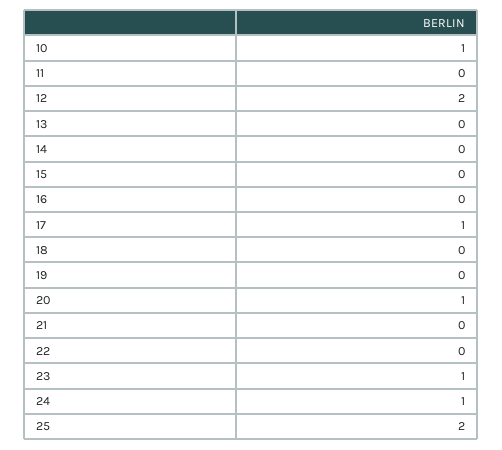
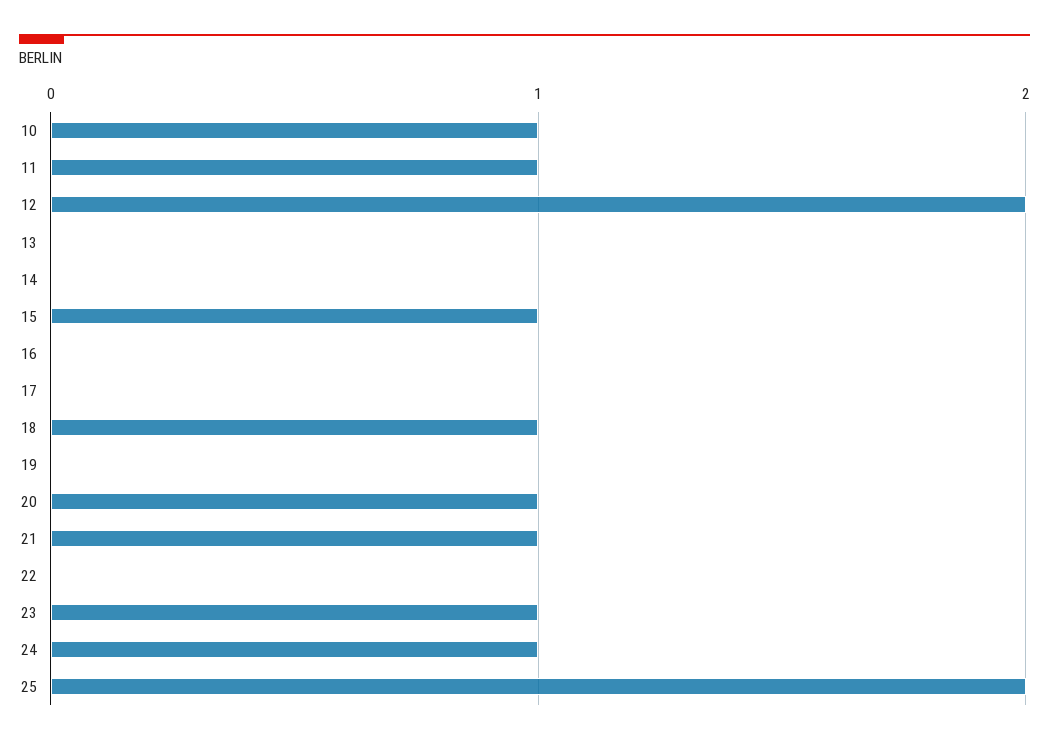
11: 0 -> 1
15: 0 -> 1
17: 1 -> 0
18: 0 -> 1
21: 0 -> 1

